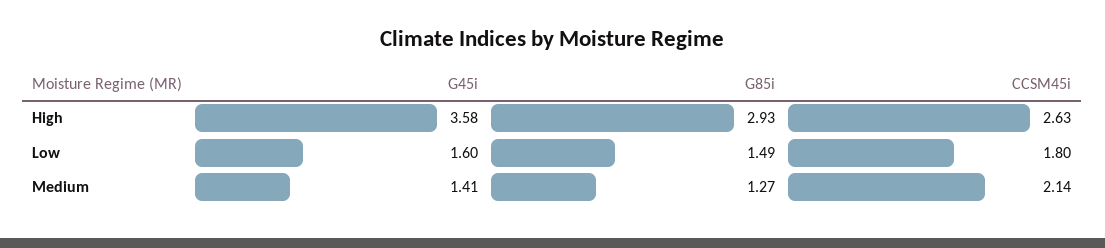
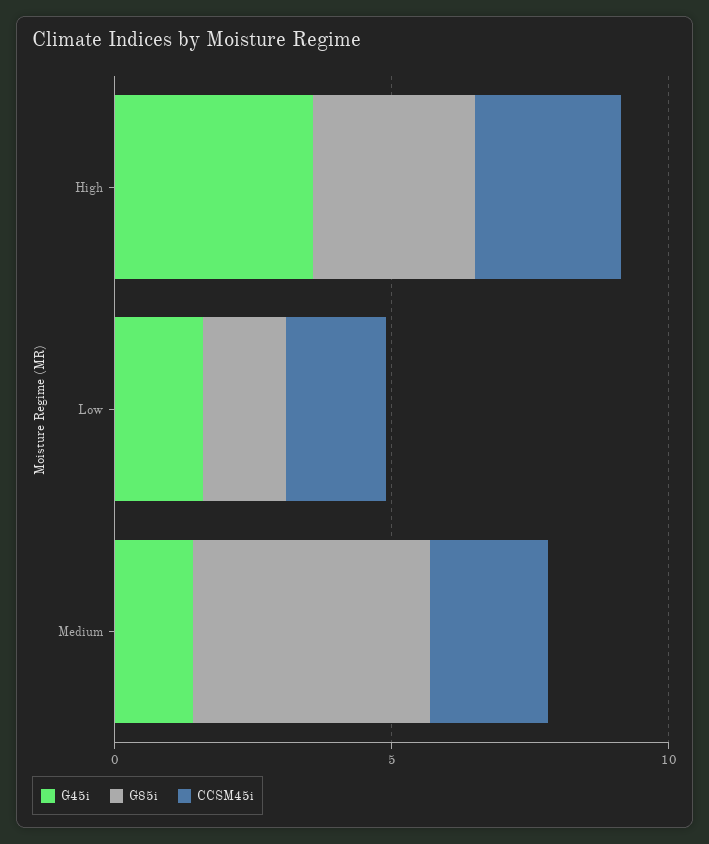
G85i, Medium: 1.27 -> 4

